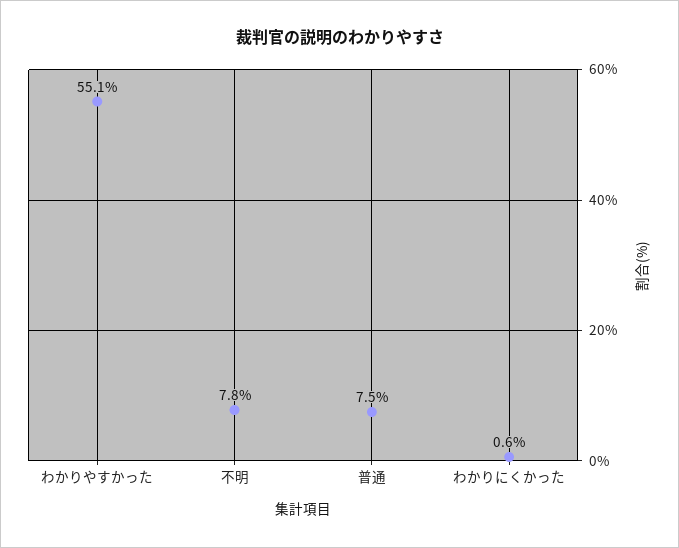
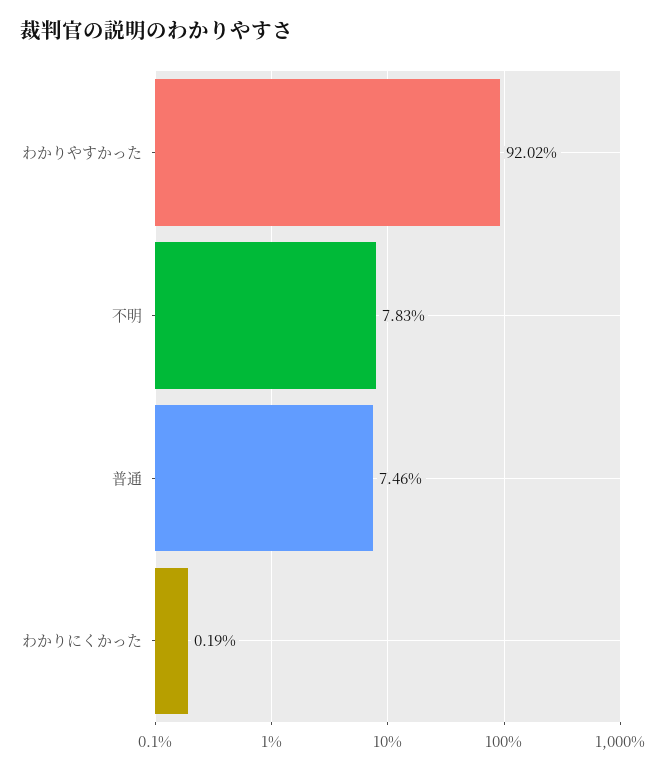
わかりやすかった: 55.1 -> 92.02
わかりにくかった: 0.6 -> 0.19

